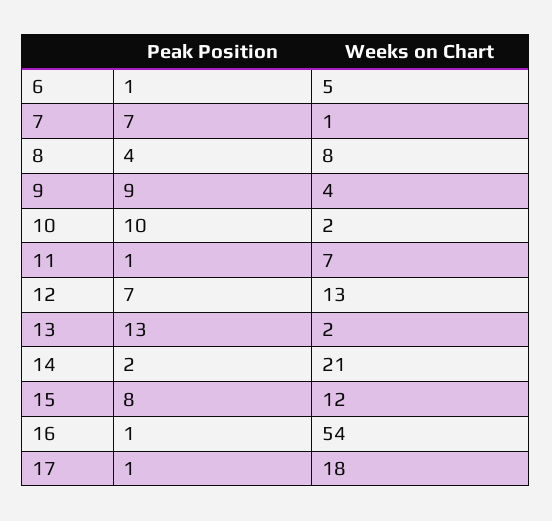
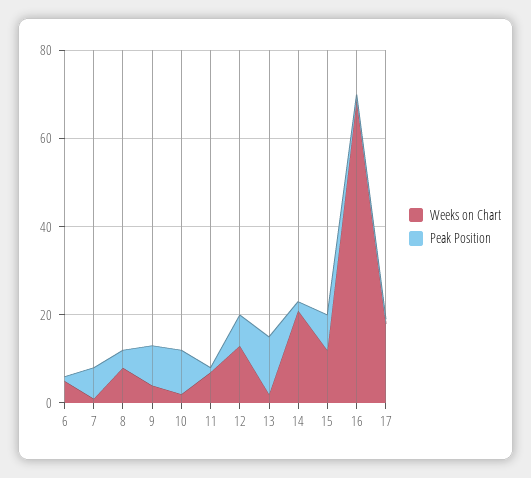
Weeks on Chart, 16: 54 -> 70

